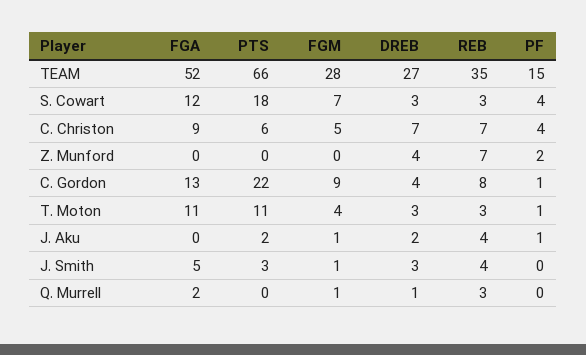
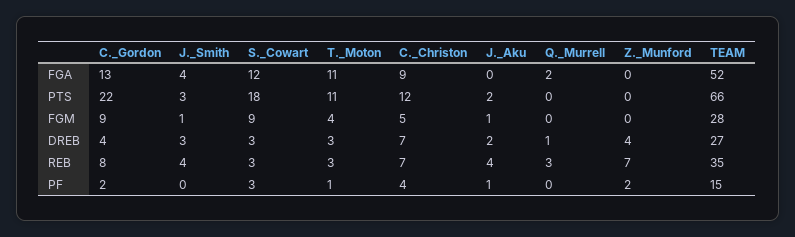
FGM, S. Cowart: 7 -> 9
PF, S. Cowart: 4 -> 3
PTS, C. Christon: 6 -> 12
PF, C. Gordon: 1 -> 2
FGA, J. Smith: 5 -> 4
FGM, Q. Murrell: 1 -> 0

